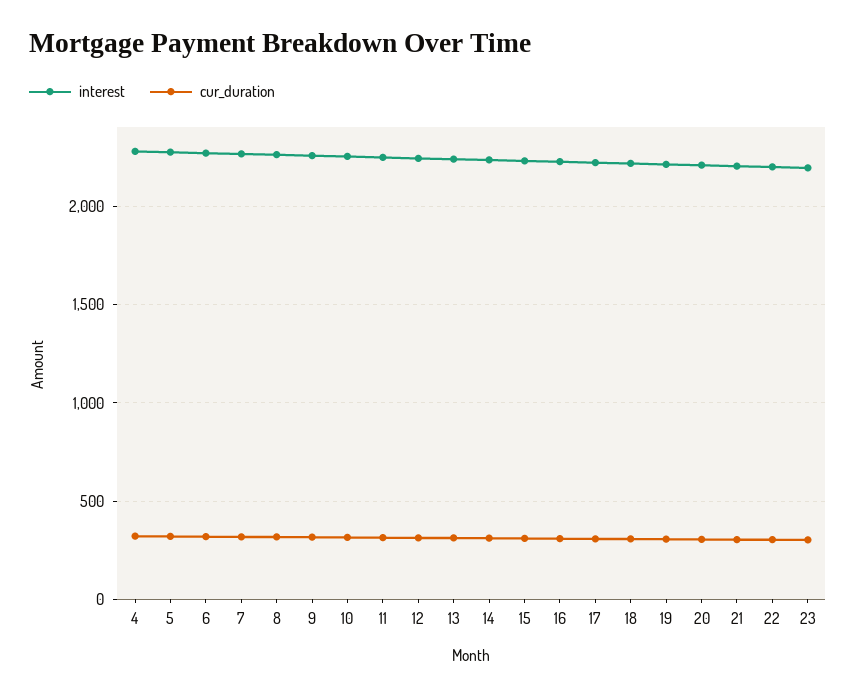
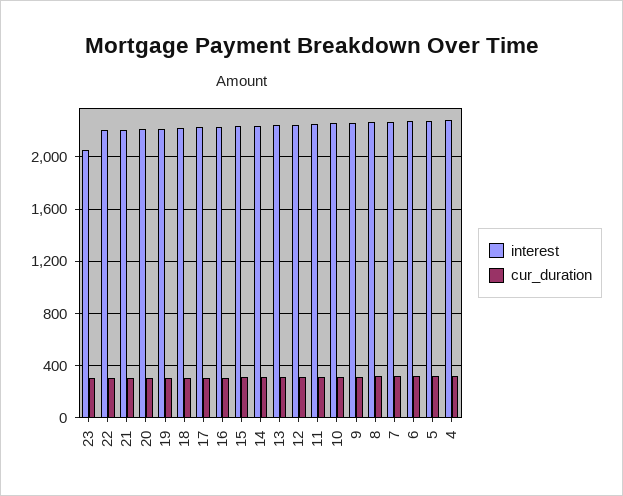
interest, 23: 2200 -> 2050

